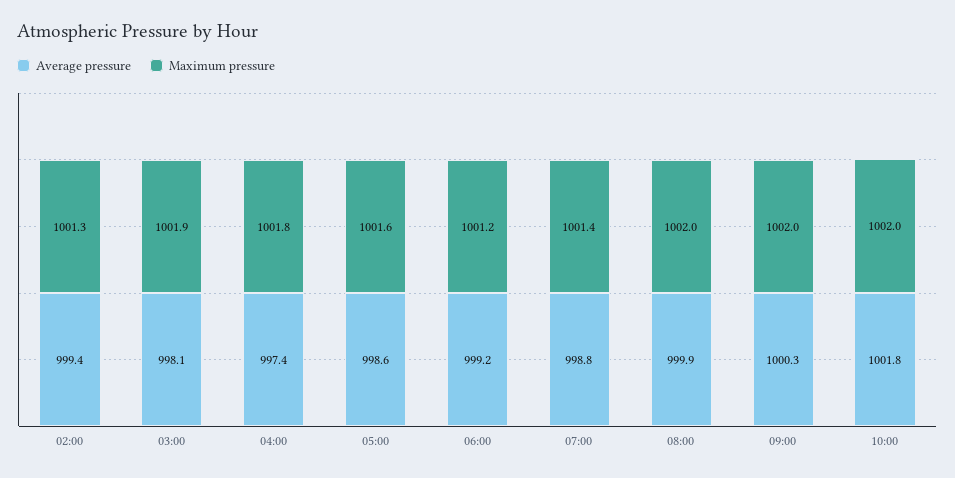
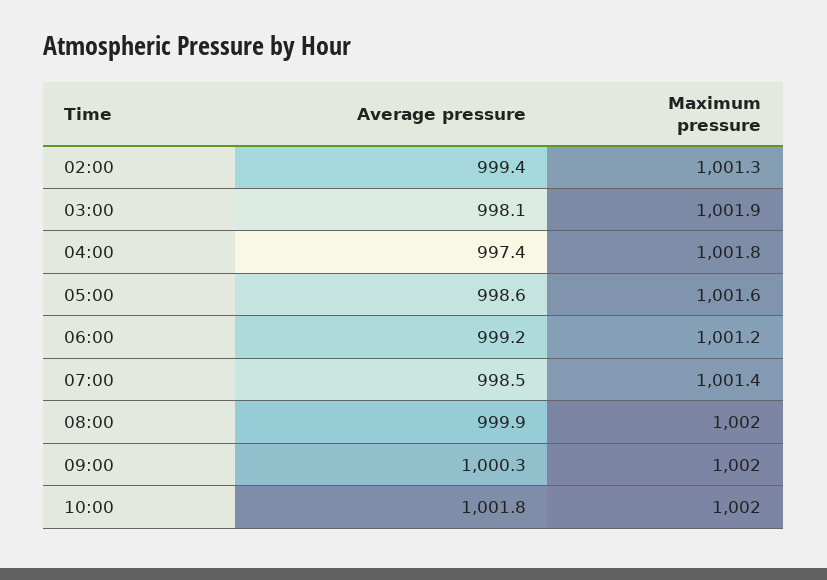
Average pressure, 07:00: 998.8 -> 998.5

